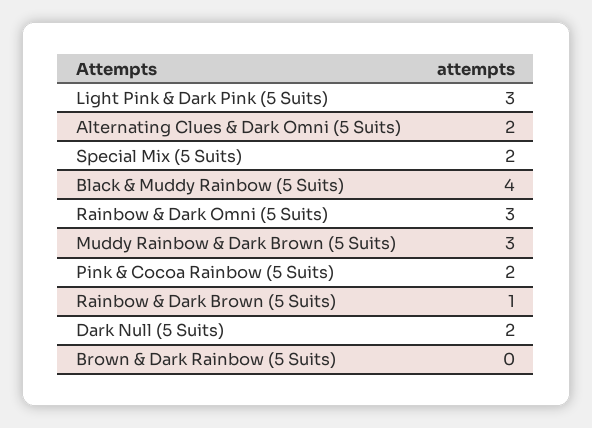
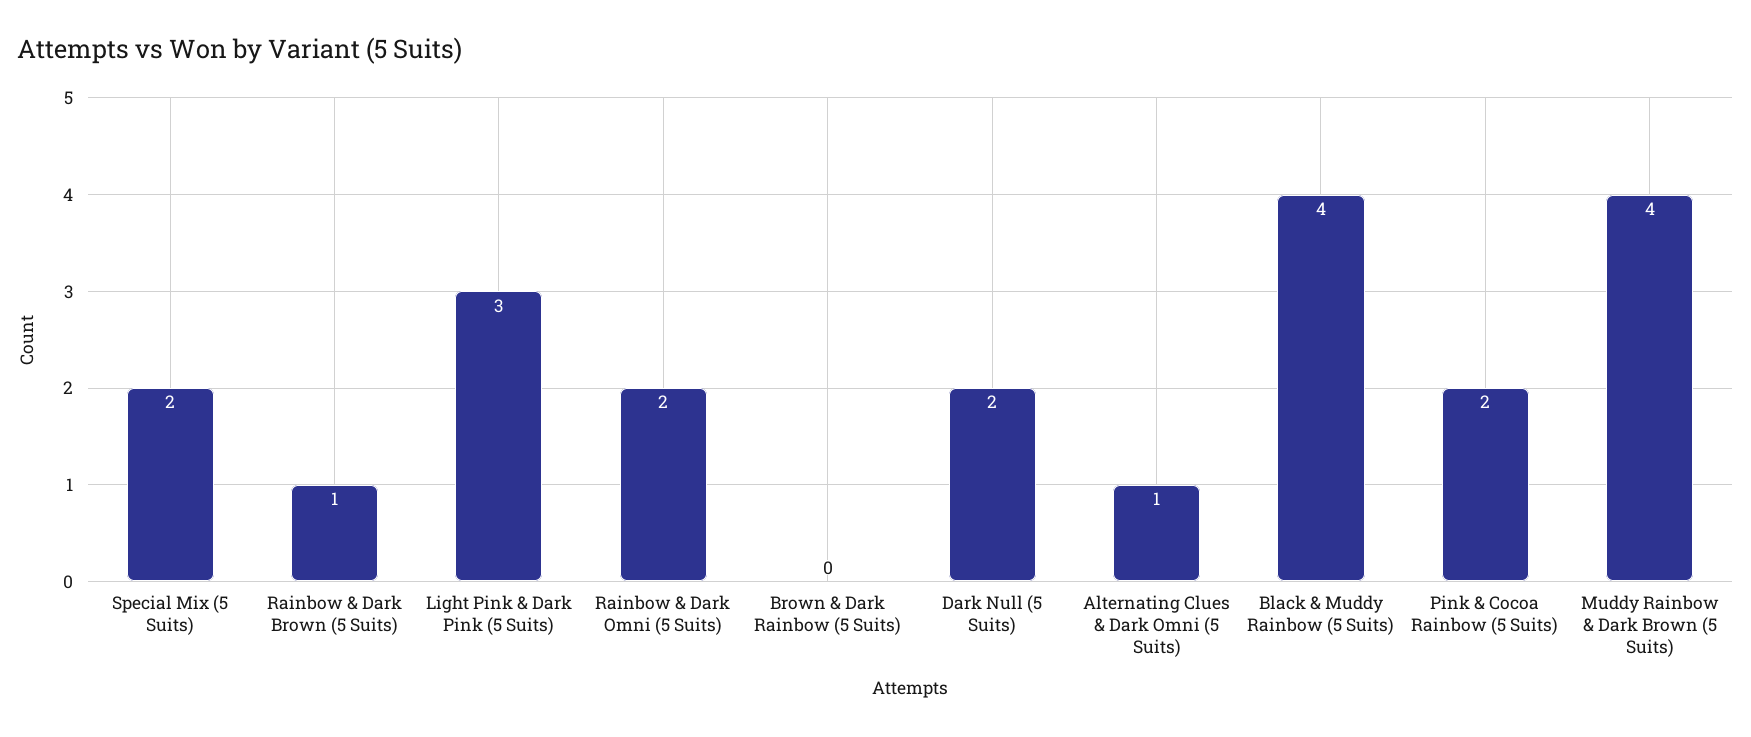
Alternating Clues & Dark Omni (5 Suits): 2 -> 1
Rainbow & Dark Omni (5 Suits): 3 -> 2
Muddy Rainbow & Dark Brown (5 Suits): 3 -> 4

